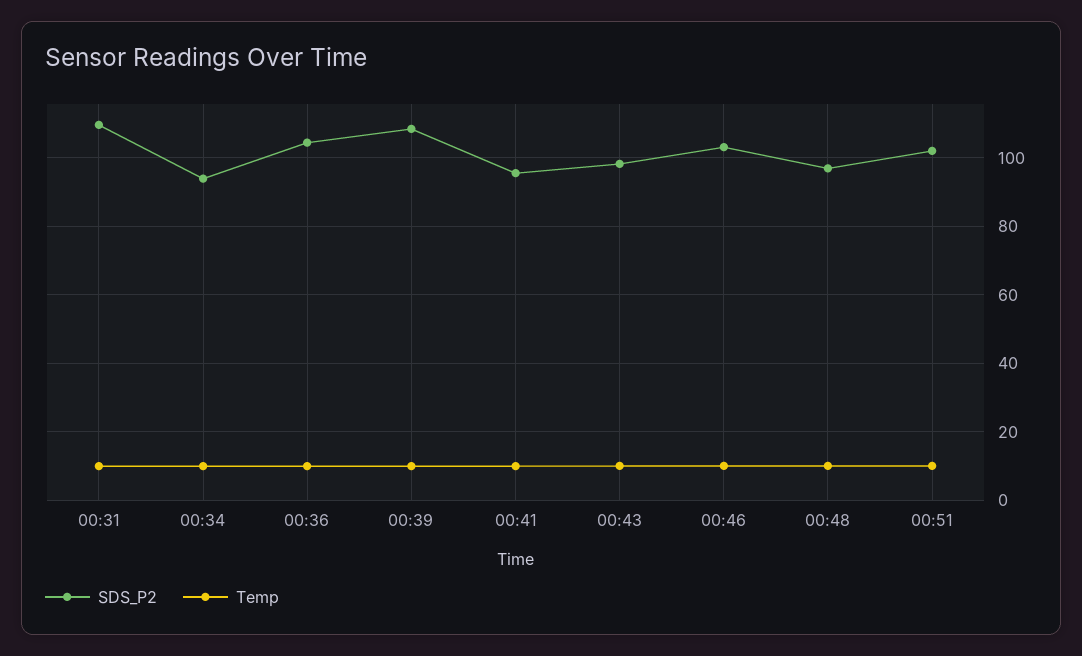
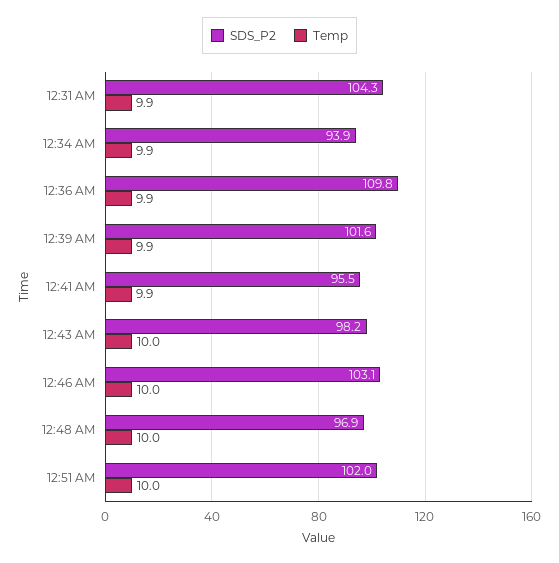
SDS_P2, 00:31: 110 -> 104.3
SDS_P2, 00:36: 104 -> 109.8
SDS_P2, 00:39: 108 -> 101.6

